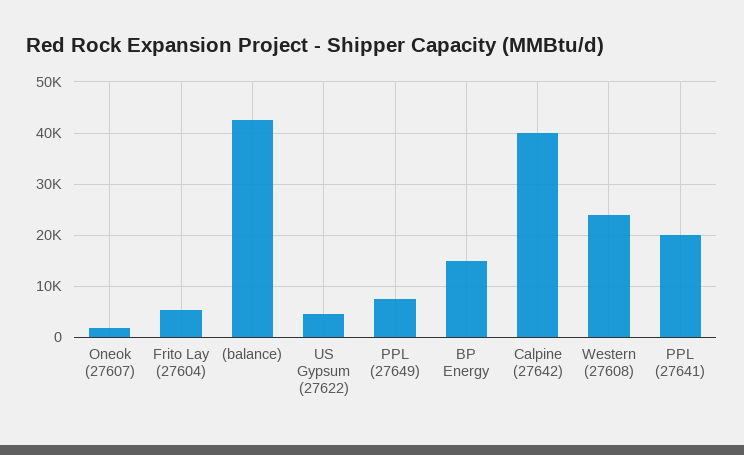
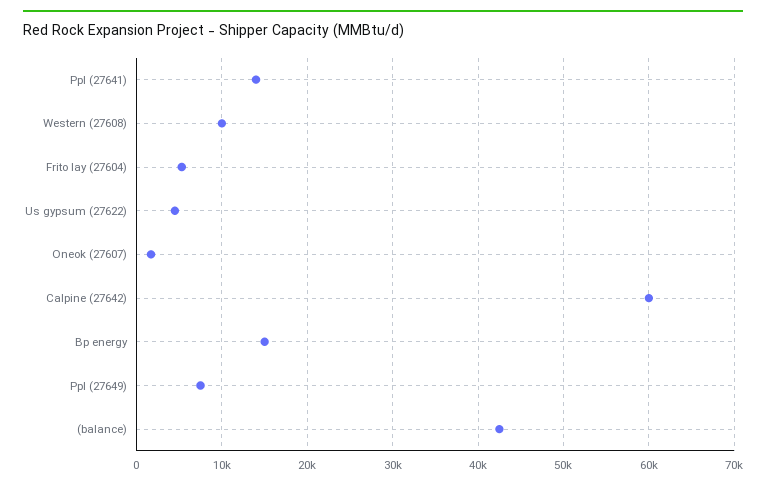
Calpine (27642): 40000 -> 60000
Western (27608): 24000 -> 10000
PPL (27641): 20000 -> 14000

